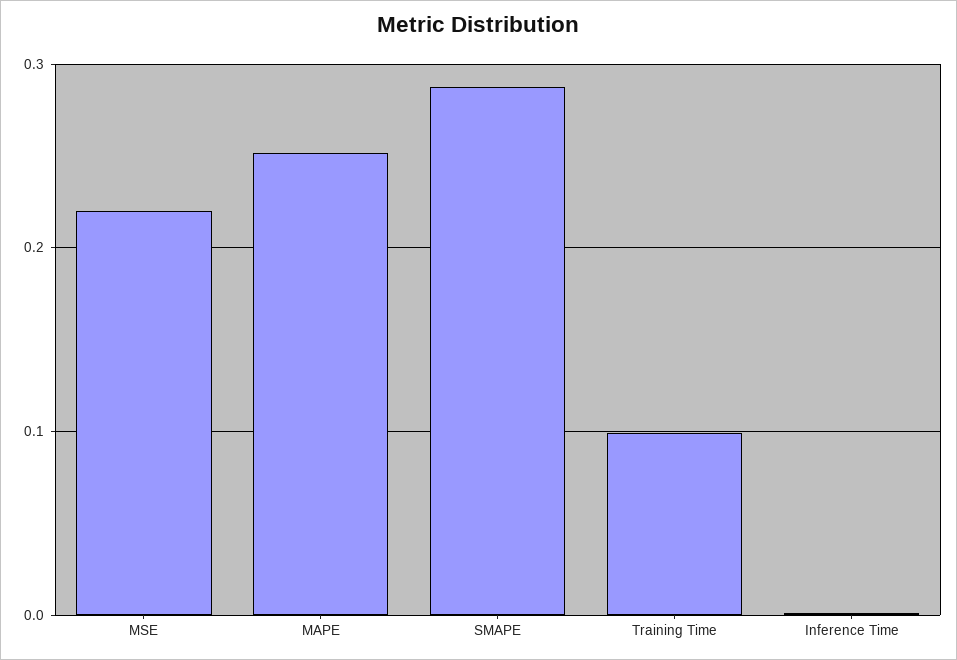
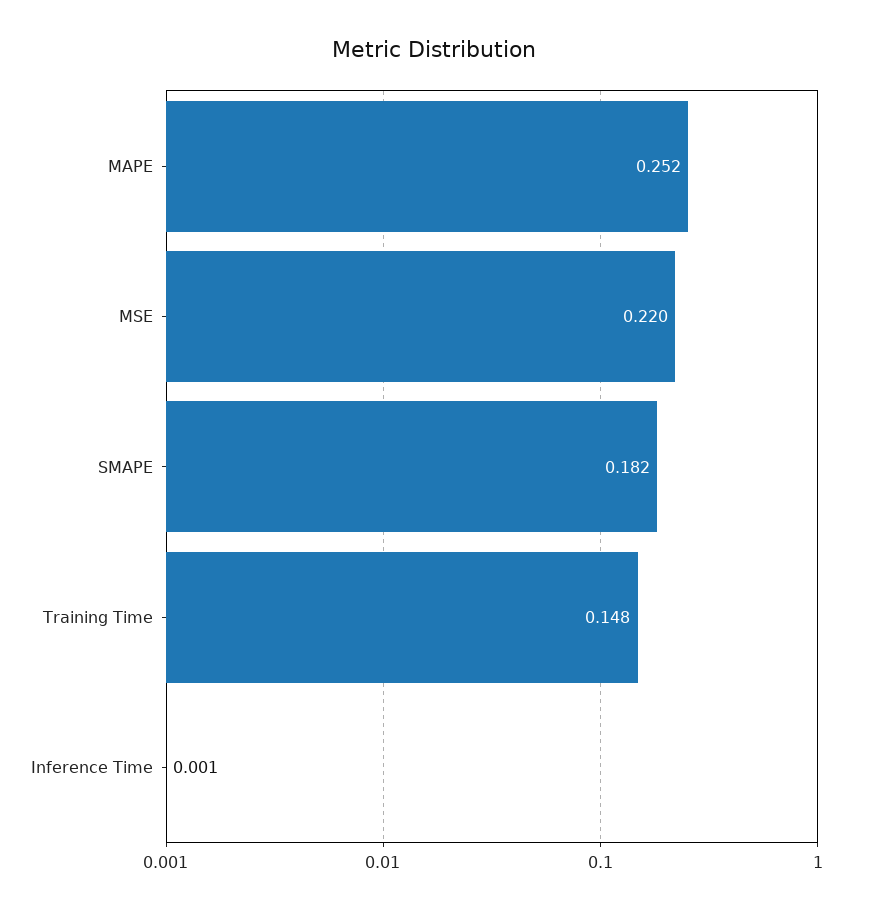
SMAPE: 0.29 -> 0.182
Training Time: 0.1 -> 0.148

